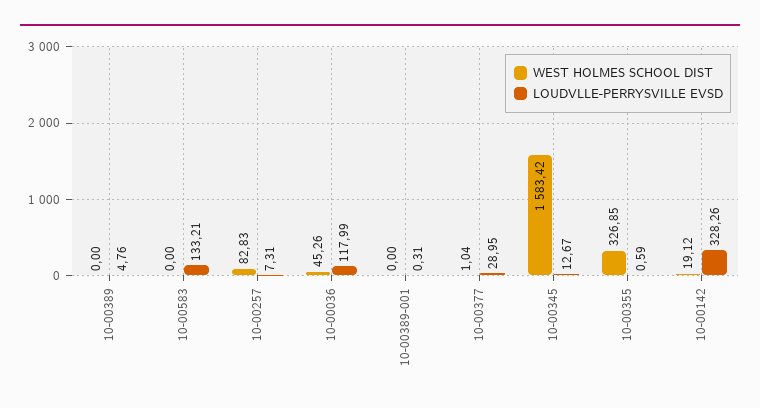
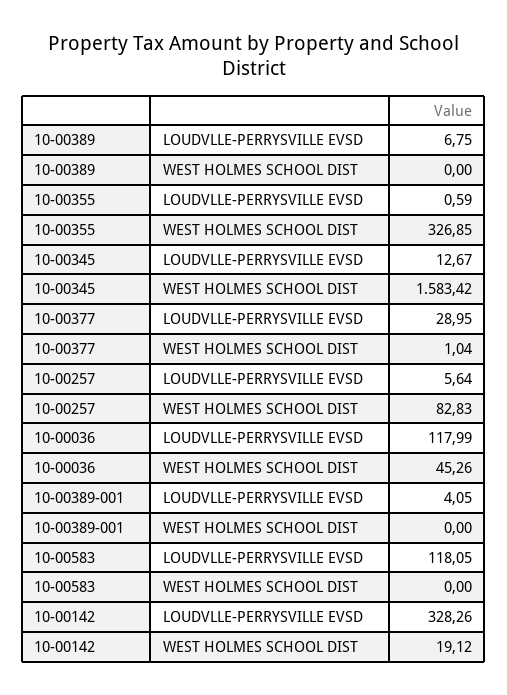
LOUDVLLE-PERRYSVILLE EVSD, 10-00389: 4.76 -> 6.75
LOUDVLLE-PERRYSVILLE EVSD, 10-00583: 133.21 -> 118.05
LOUDVLLE-PERRYSVILLE EVSD, 10-00257: 7.31 -> 5.64
LOUDVLLE-PERRYSVILLE EVSD, 10-00389-001: 0.31 -> 4.05

